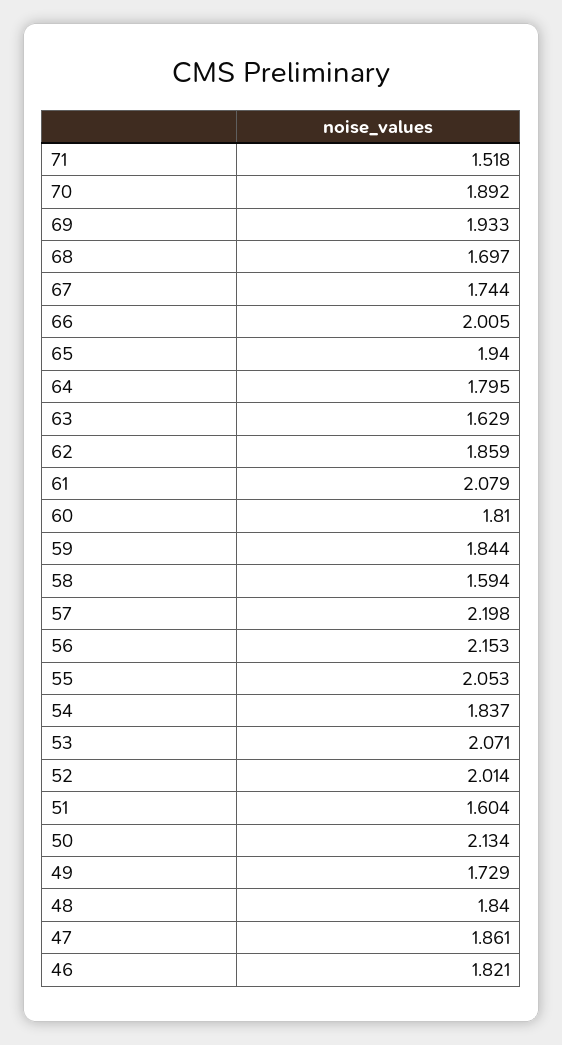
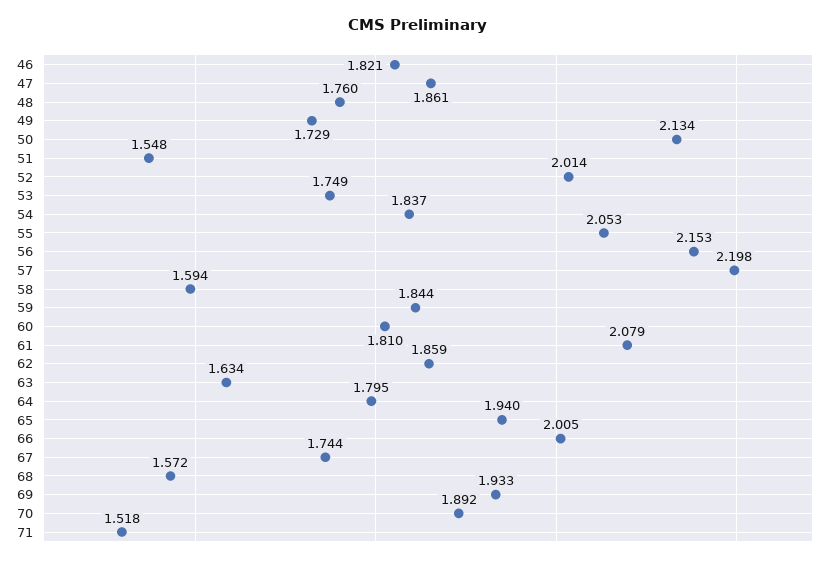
68: 1.697 -> 1.572
63: 1.629 -> 1.634
53: 2.071 -> 1.749
51: 1.604 -> 1.548
48: 1.84 -> 1.76

